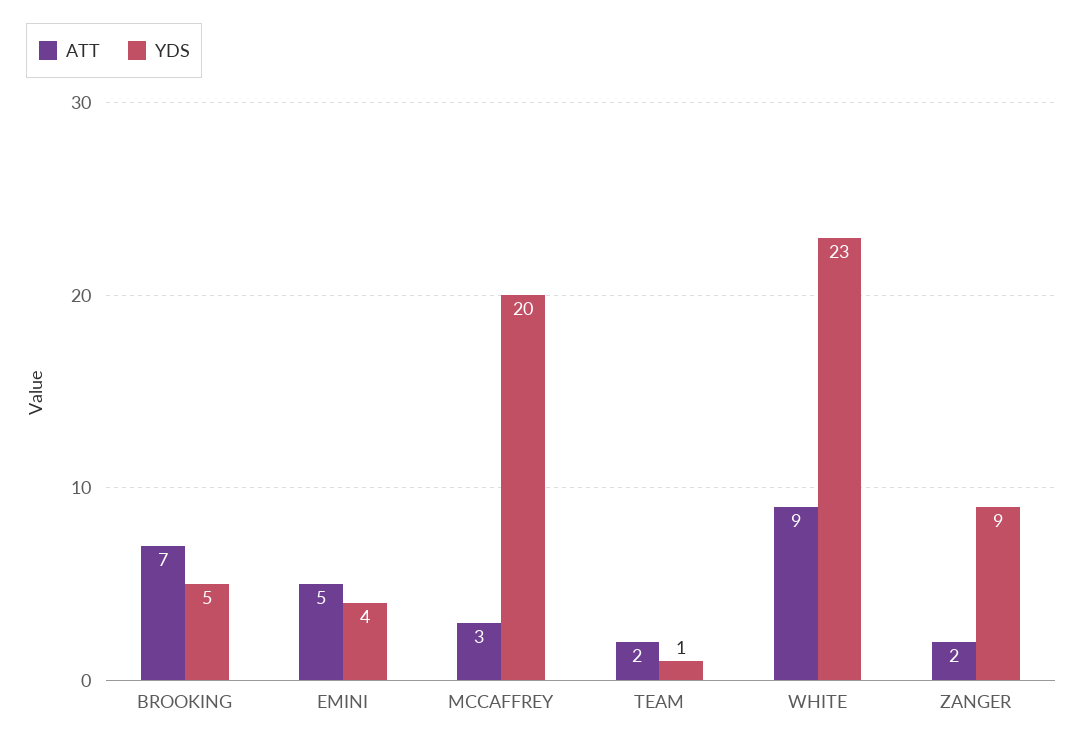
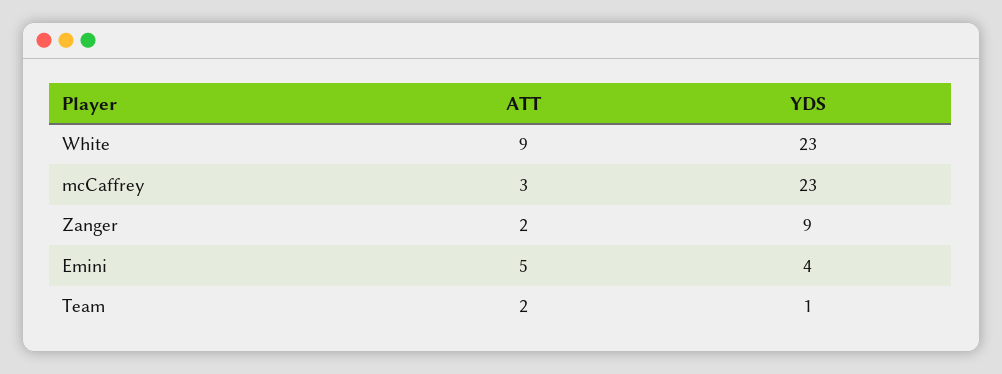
ATT, BROOKING: 7 -> none
YDS, BROOKING: 5 -> none
YDS, MCCAFFREY: 20 -> 23

